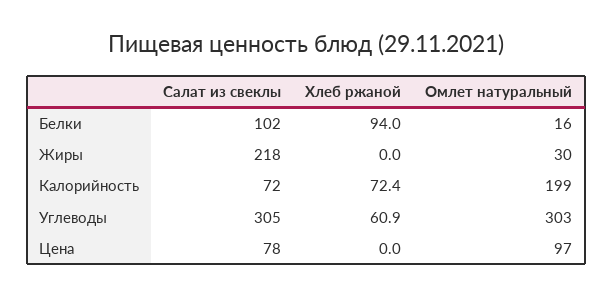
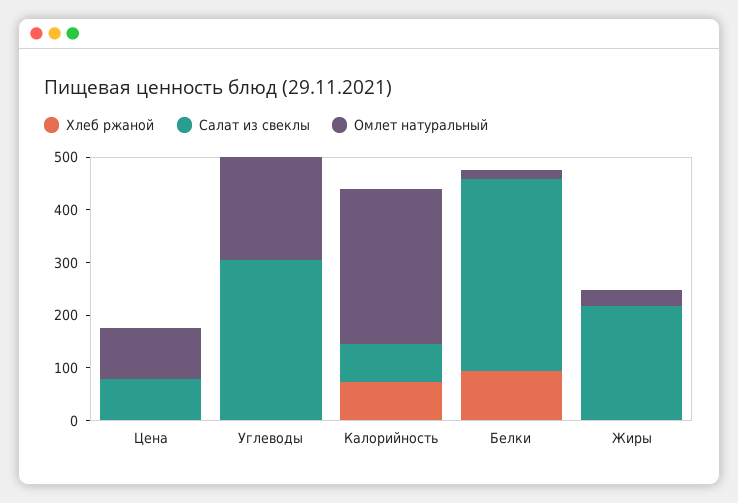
Салат из свеклы, Белки: 102 -> 360
Омлет натуральный, Калорийность: 199 -> 300
Хлеб ржаной, Углеводы: 60.9 -> 0
Омлет натуральный, Углеводы: 303 -> 200

